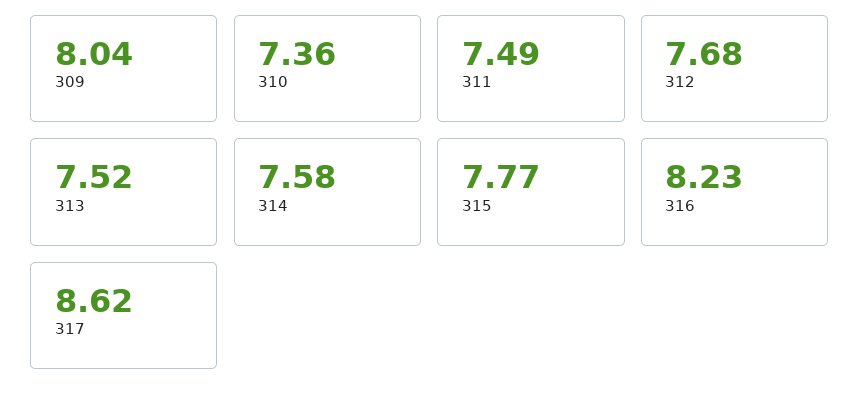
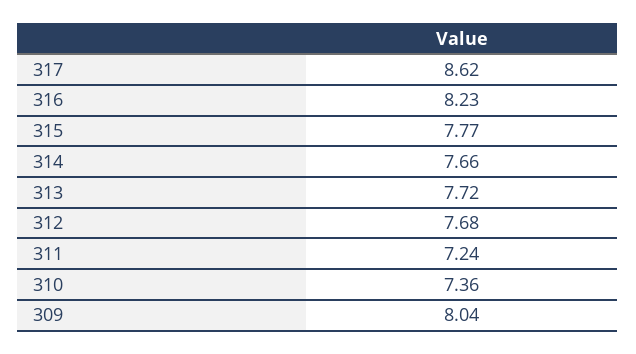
311: 7.49 -> 7.24
313: 7.52 -> 7.72
314: 7.58 -> 7.66

